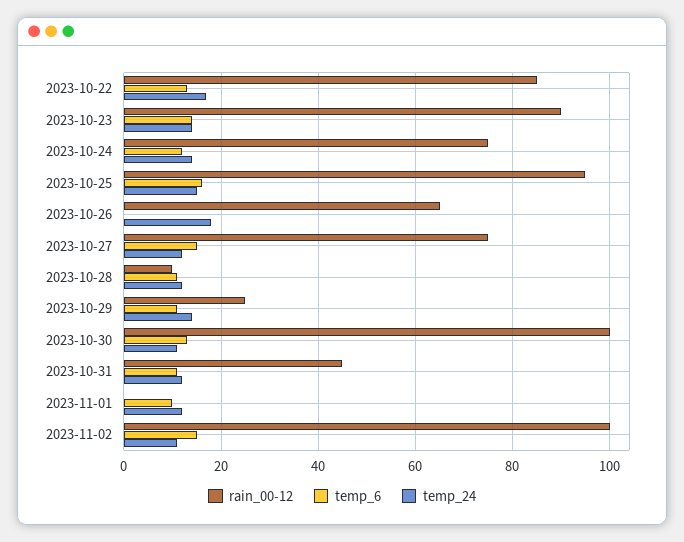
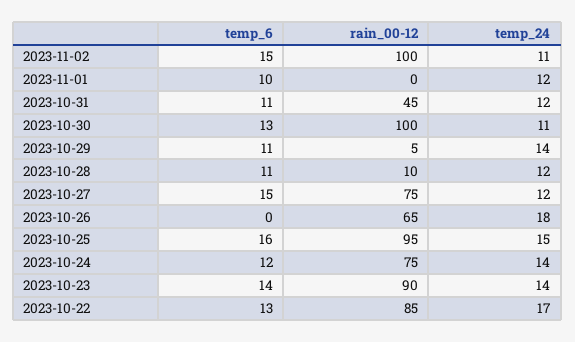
rain_00-12, 2023-10-29: 25 -> 5

